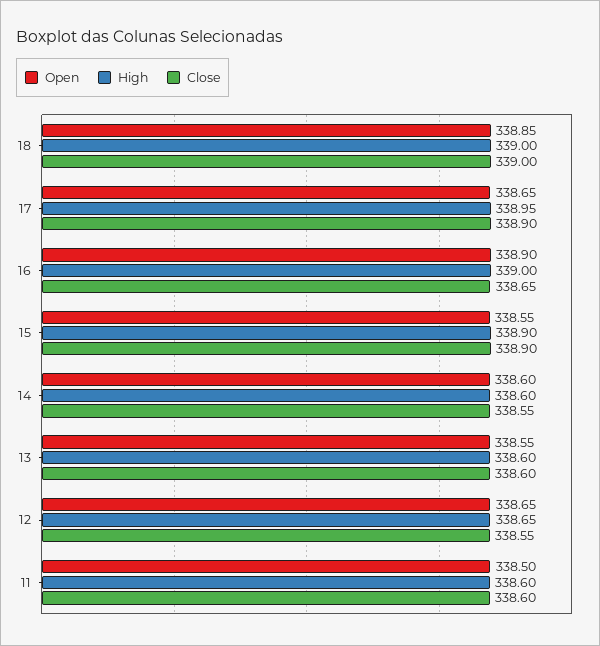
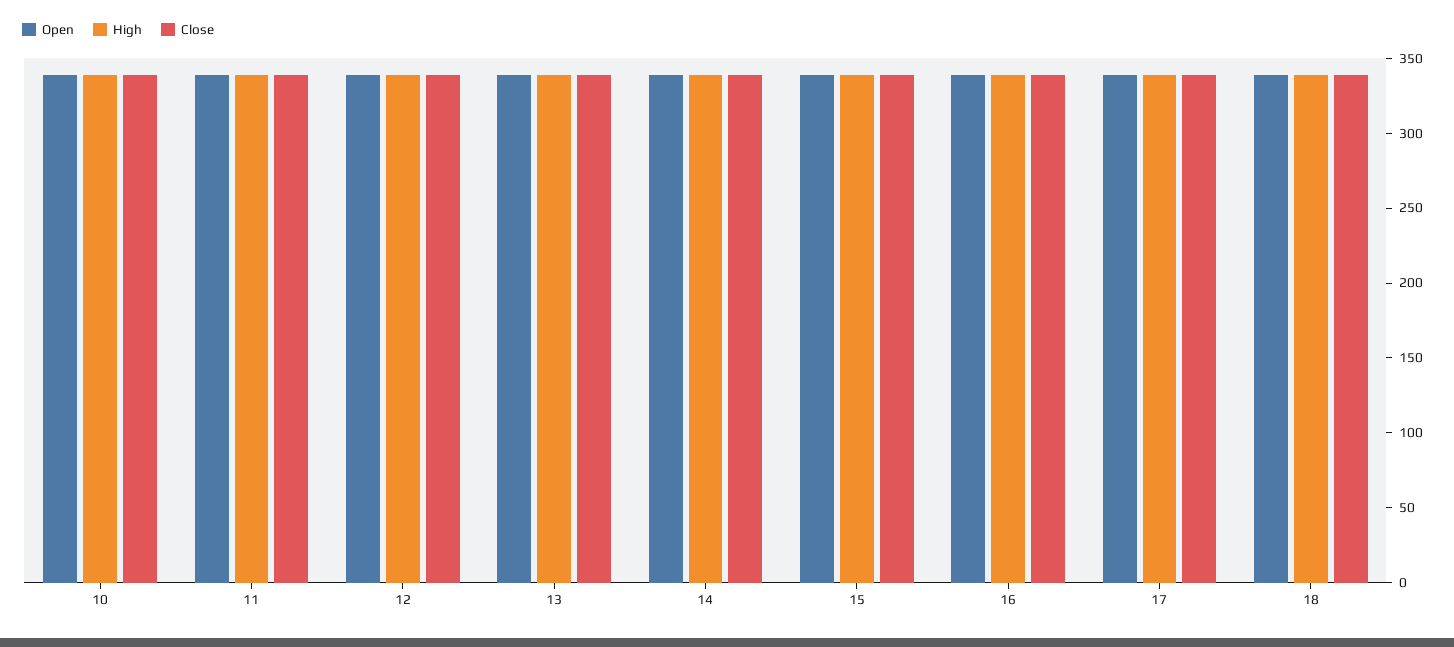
Open, 10: none -> 340
High, 10: none -> 340
Close, 10: none -> 340

